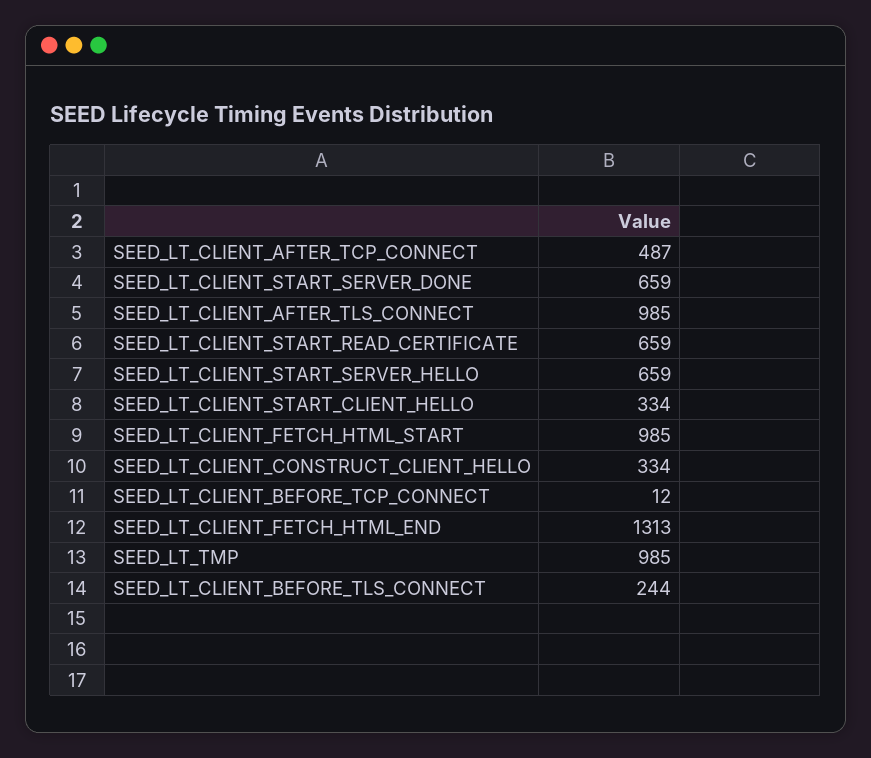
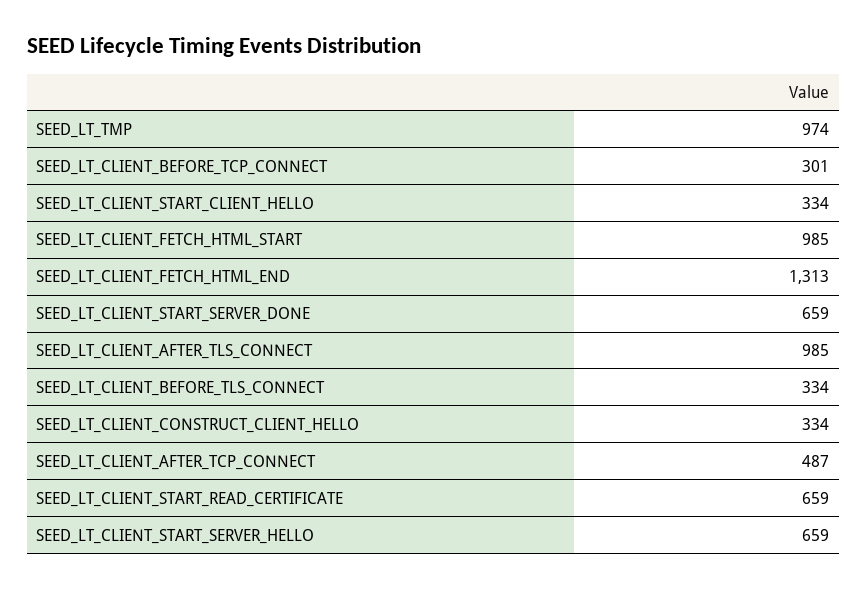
SEED_LT_CLIENT_BEFORE_TCP_CONNECT: 12 -> 301
SEED_LT_TMP: 985 -> 974
SEED_LT_CLIENT_BEFORE_TLS_CONNECT: 244 -> 334

